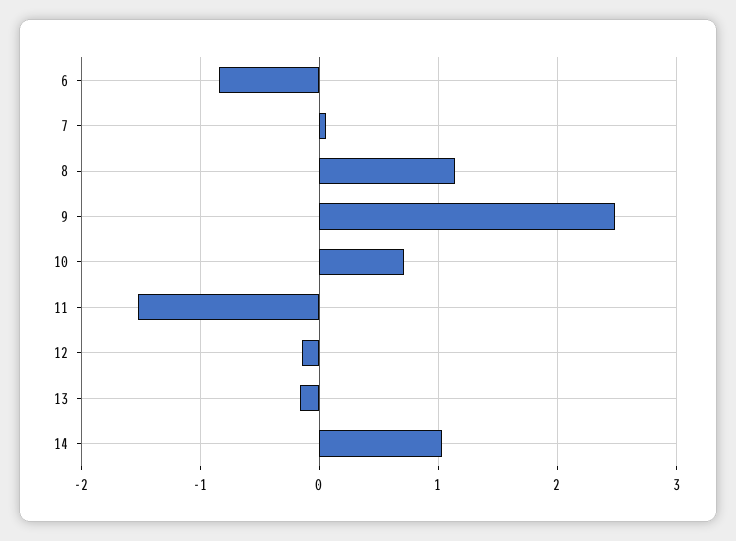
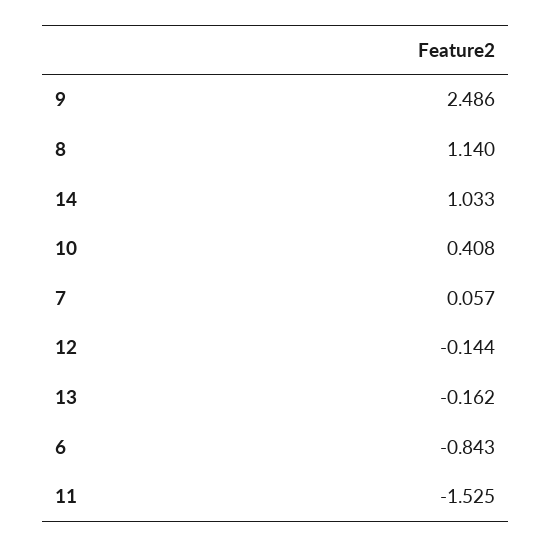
10: 0.7 -> 0.408

